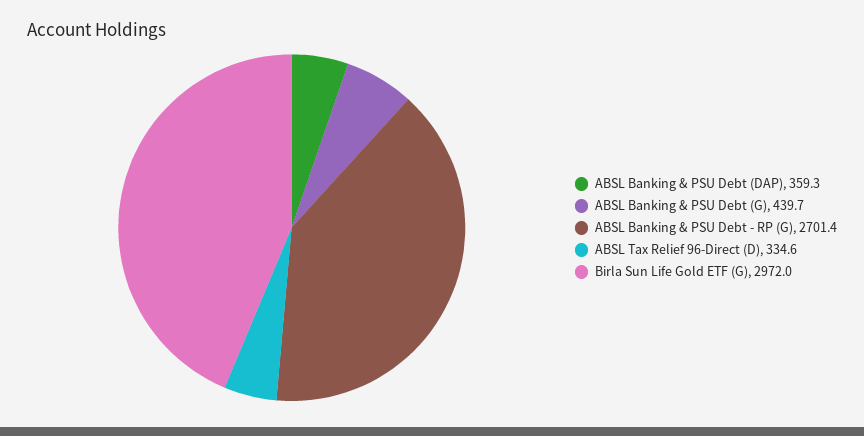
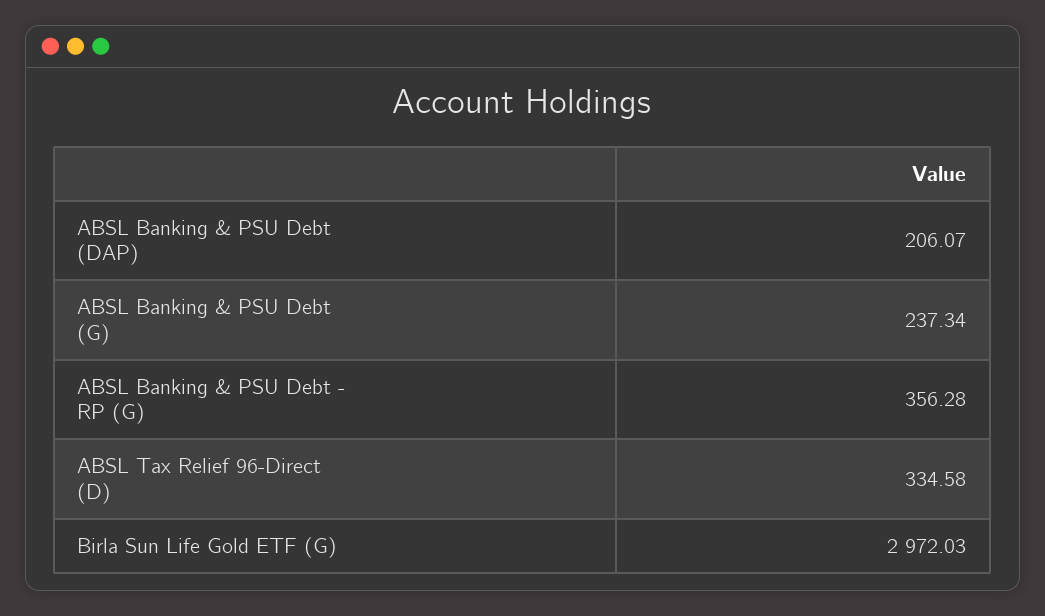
ABSL Banking & PSU Debt (DAP): 359.3 -> 206.07
ABSL Banking & PSU Debt (G): 439.7 -> 237.34
ABSL Banking & PSU Debt - RP (G): 2701.4 -> 356.28

